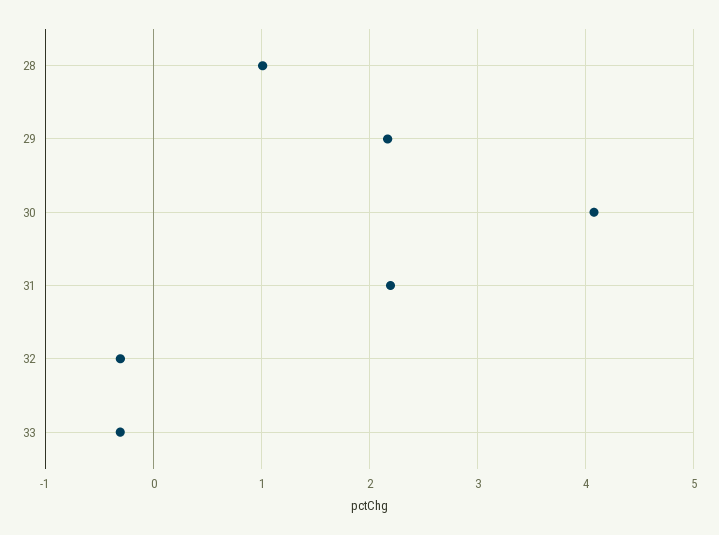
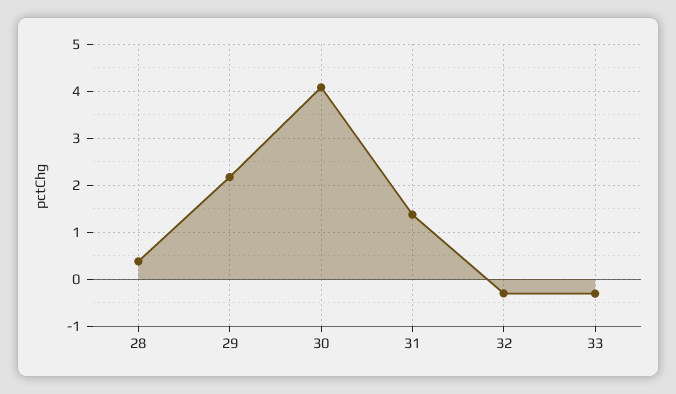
28: 1 -> 0.4
31: 2.2 -> 1.4

